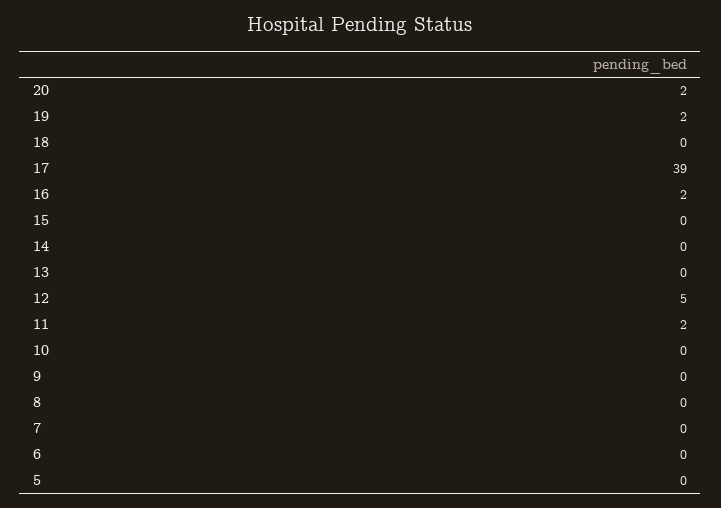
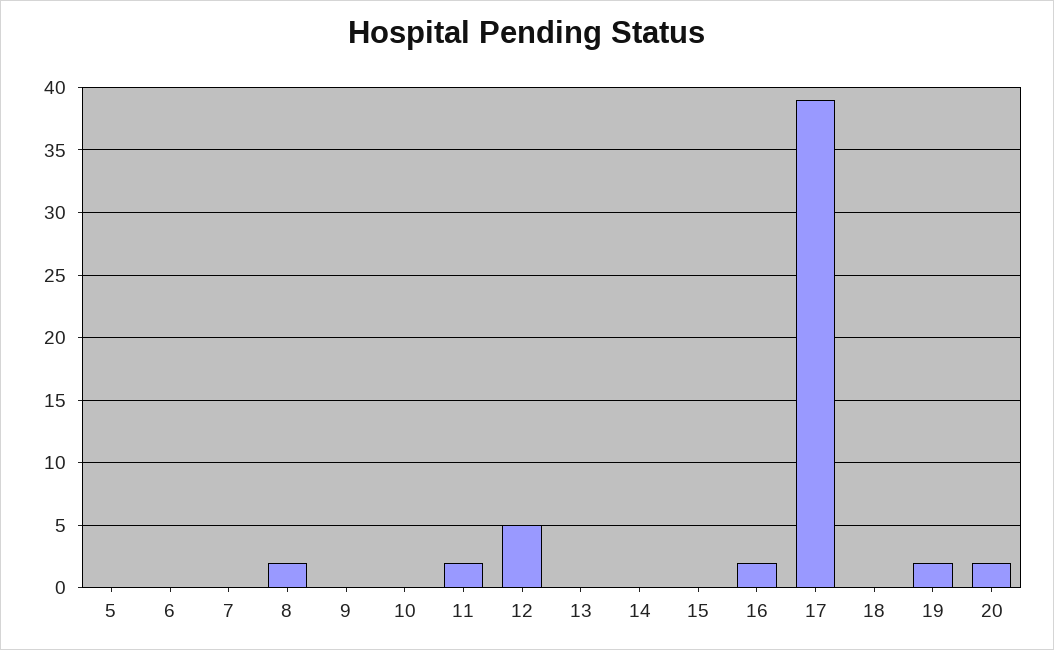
8: 0 -> 2

